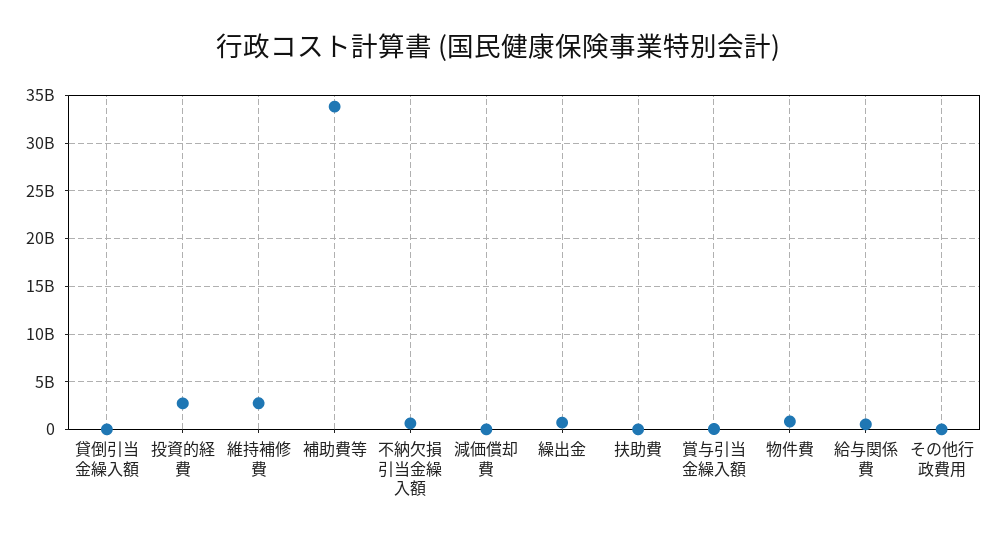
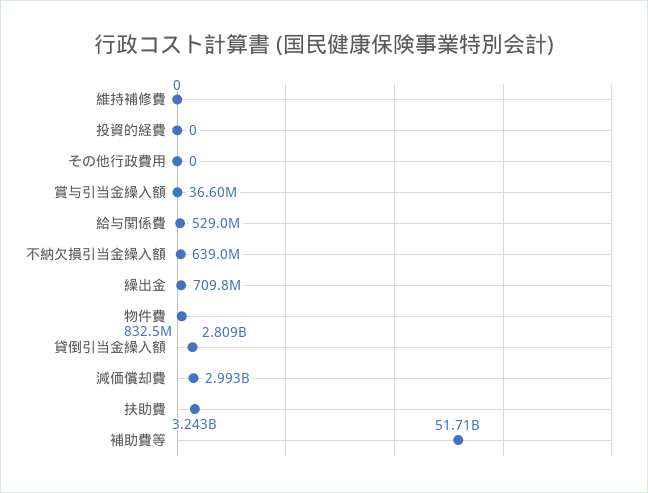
貸倒引当金繰入額: 0 -> 2809000000
投資的経費: 3000000000 -> 0
維持補修費: 3000000000 -> 0
補助費等: 34000000000 -> 51710000000
減価償却費: 0 -> 2993000000
扶助費: 0 -> 3243000000

